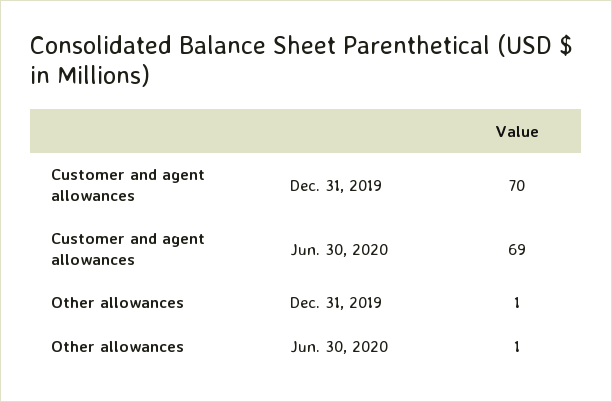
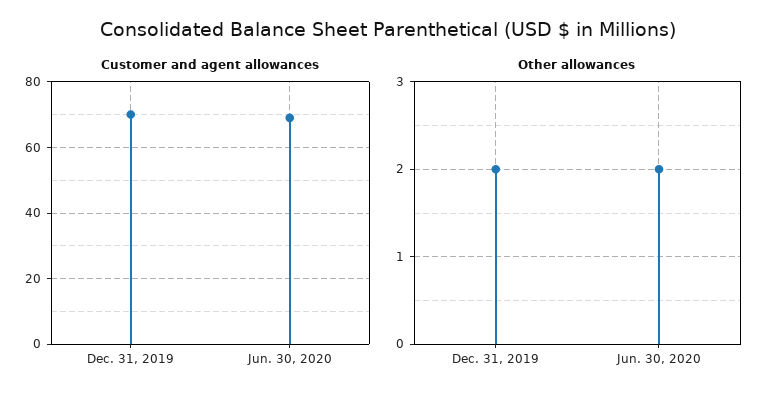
Other allowances, Dec. 31, 2019: 1 -> 2
Other allowances, Jun. 30, 2020: 1 -> 2

